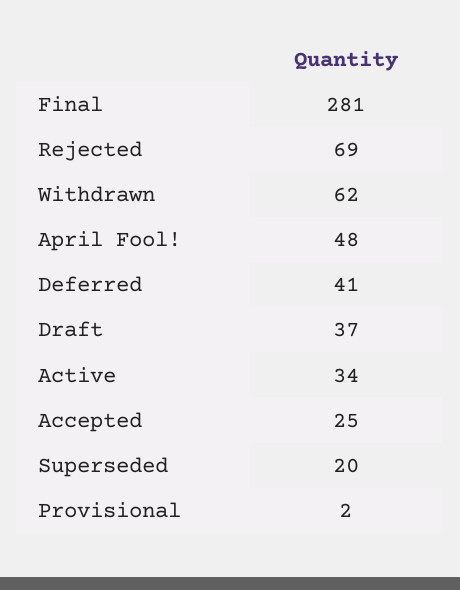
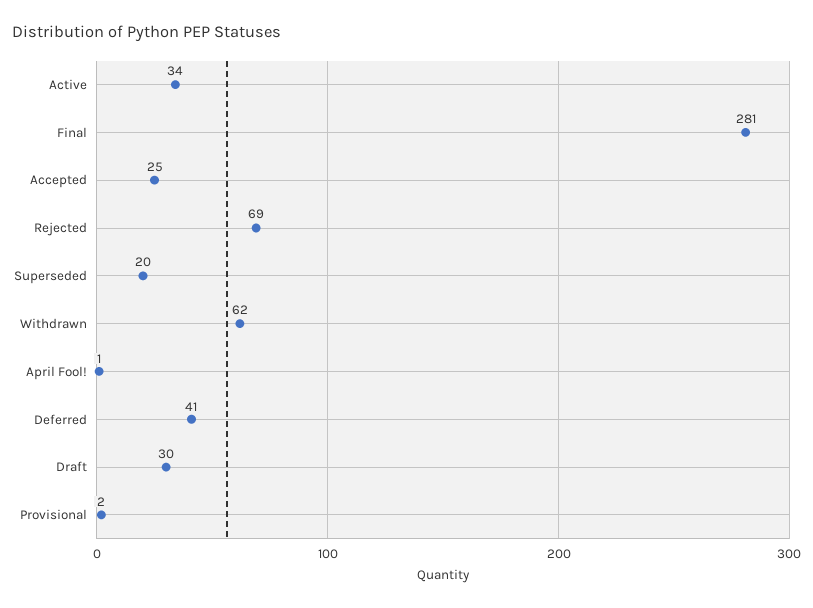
April Fool!: 48 -> 1
Draft: 37 -> 30

